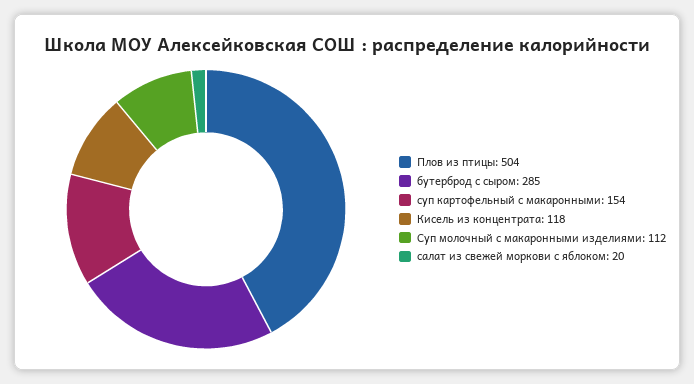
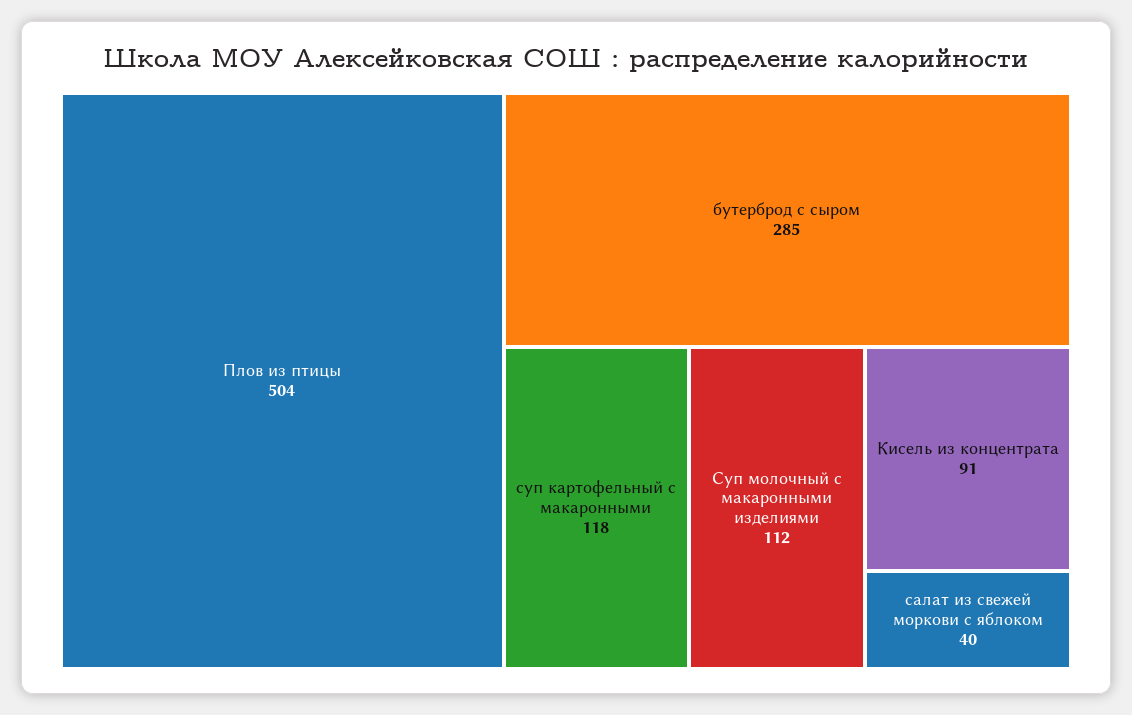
суп картофельный с макаронными: 154 -> 118
Кисель из концентрата: 118 -> 91
салат из свежей моркови с яблоком: 20 -> 40

